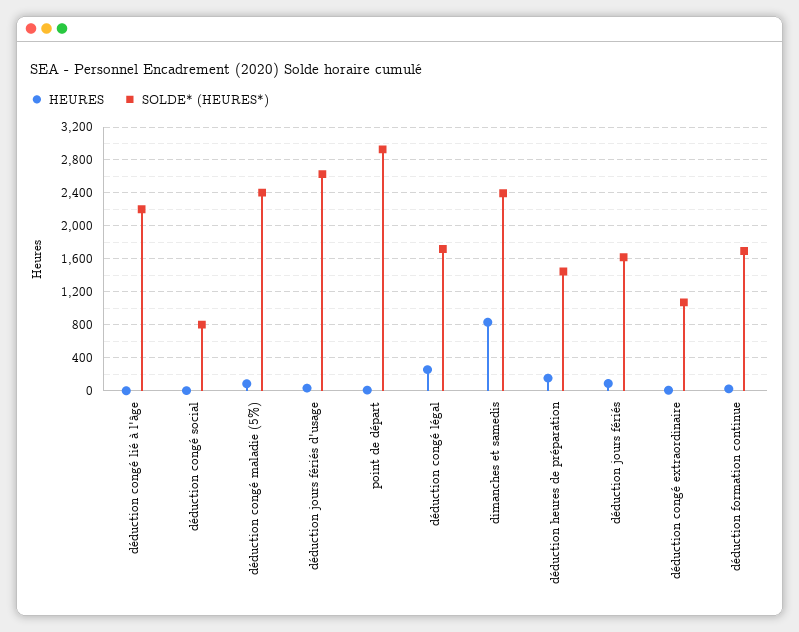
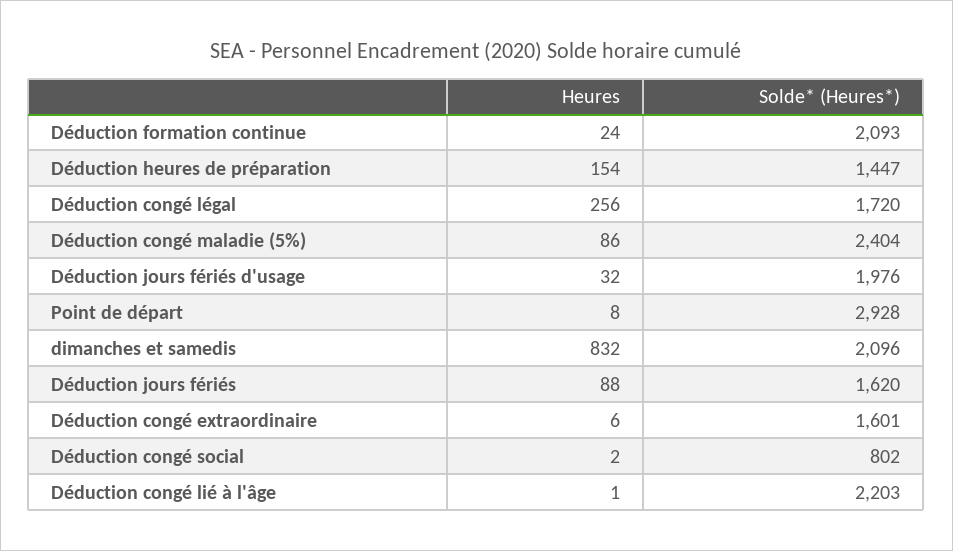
SOLDE* (HEURES*), déduction jours fériés d'usage: 2600 -> 1976
SOLDE* (HEURES*), dimanches et samedis: 2400 -> 2096
SOLDE* (HEURES*), déduction congé extraordinaire: 1100 -> 1601
SOLDE* (HEURES*), déduction formation continue: 1700 -> 2093

